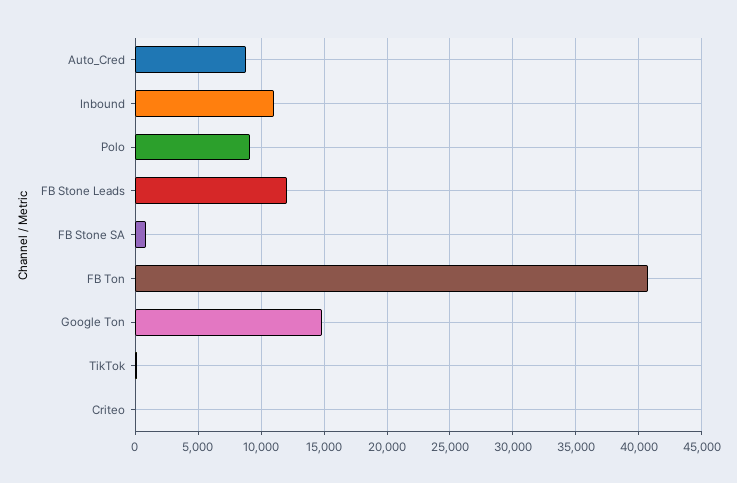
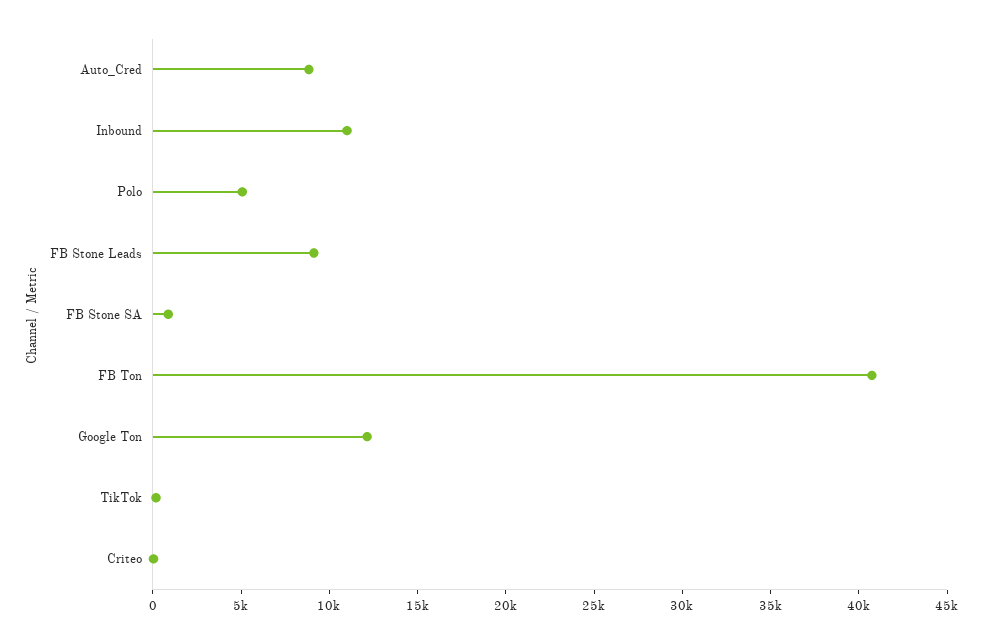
Polo: 9000 -> 5000
FB Stone Leads: 12000 -> 9000
Google Ton: 15000 -> 12000

